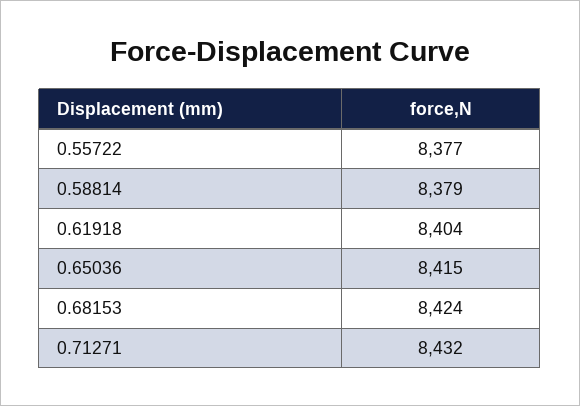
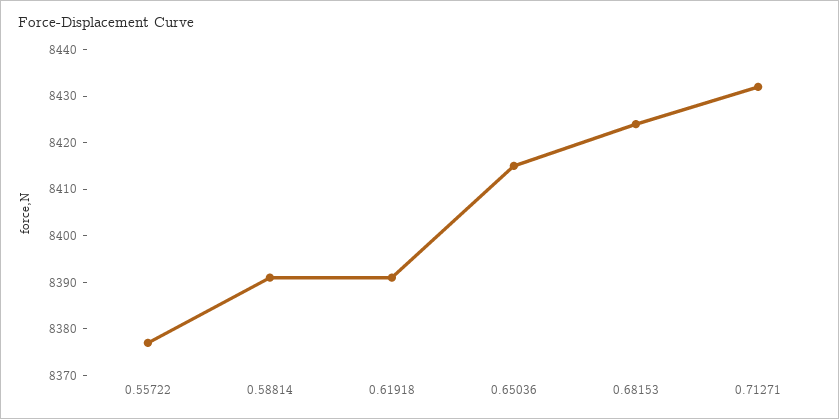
0.58814: 8379 -> 8390
0.61918: 8404 -> 8390

